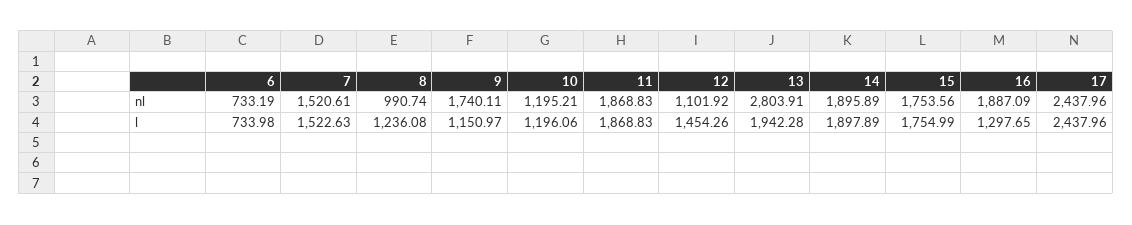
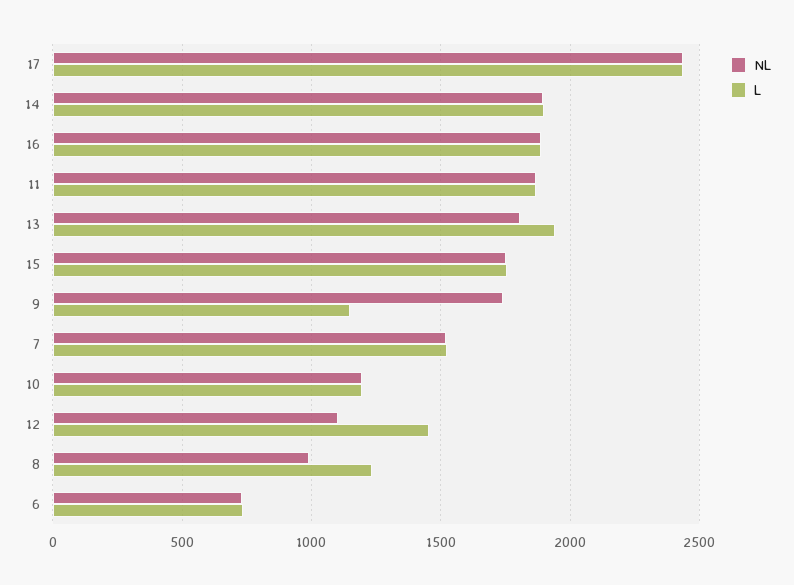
nl, 13: 2803.91 -> 1800
l, 16: 1297.65 -> 1900

